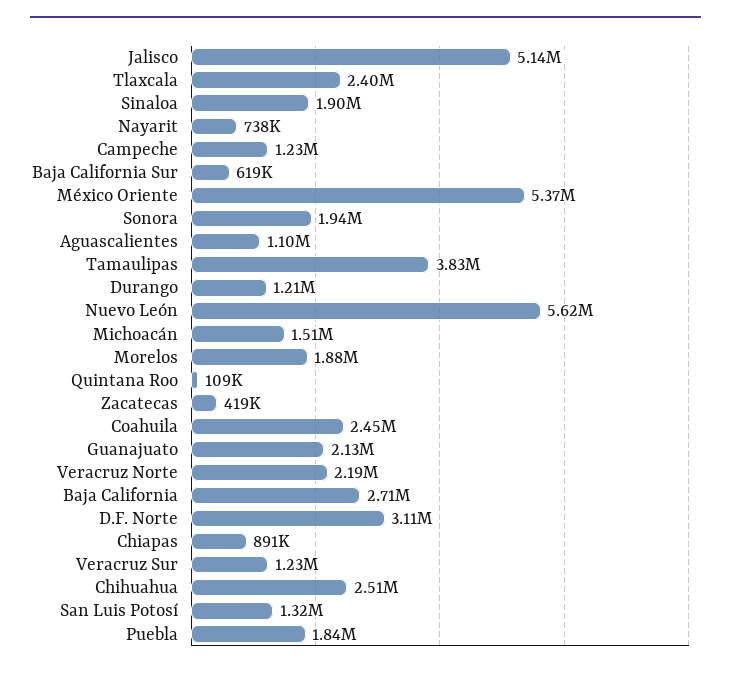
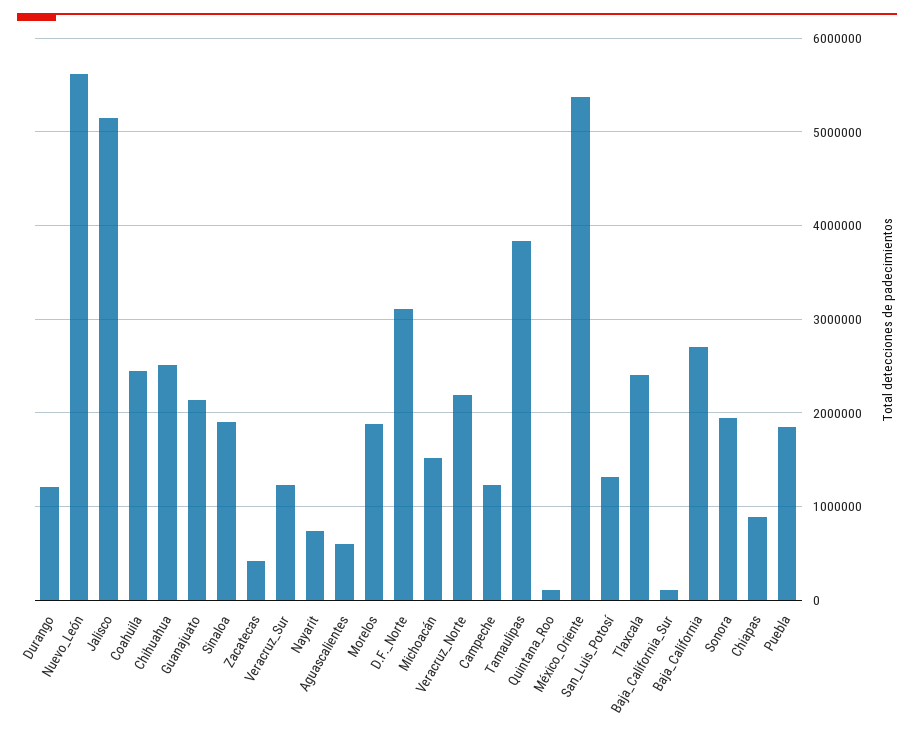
Baja California Sur: 619000 -> 100000
Aguascalientes: 1100000 -> 600000

